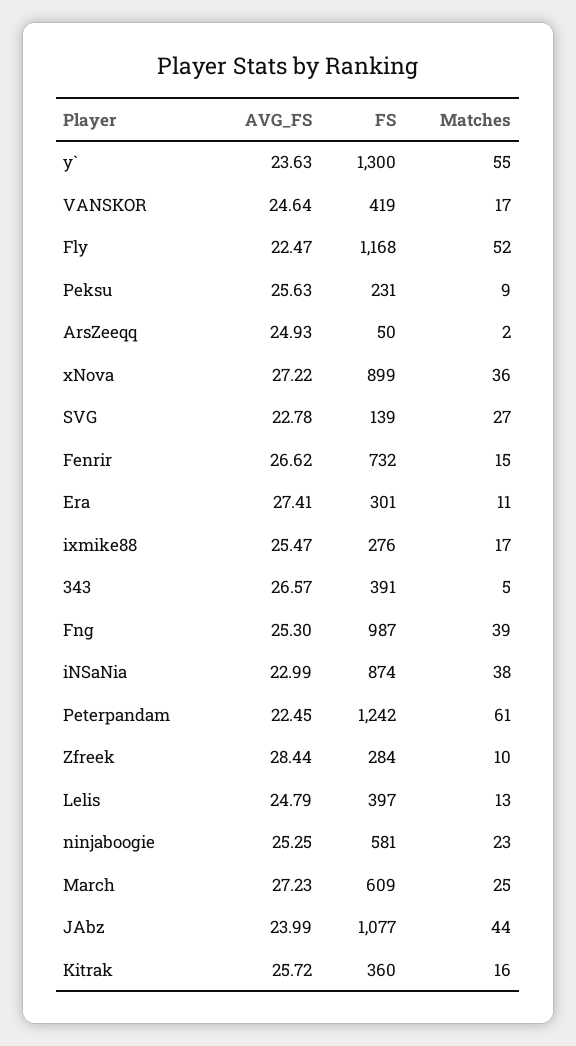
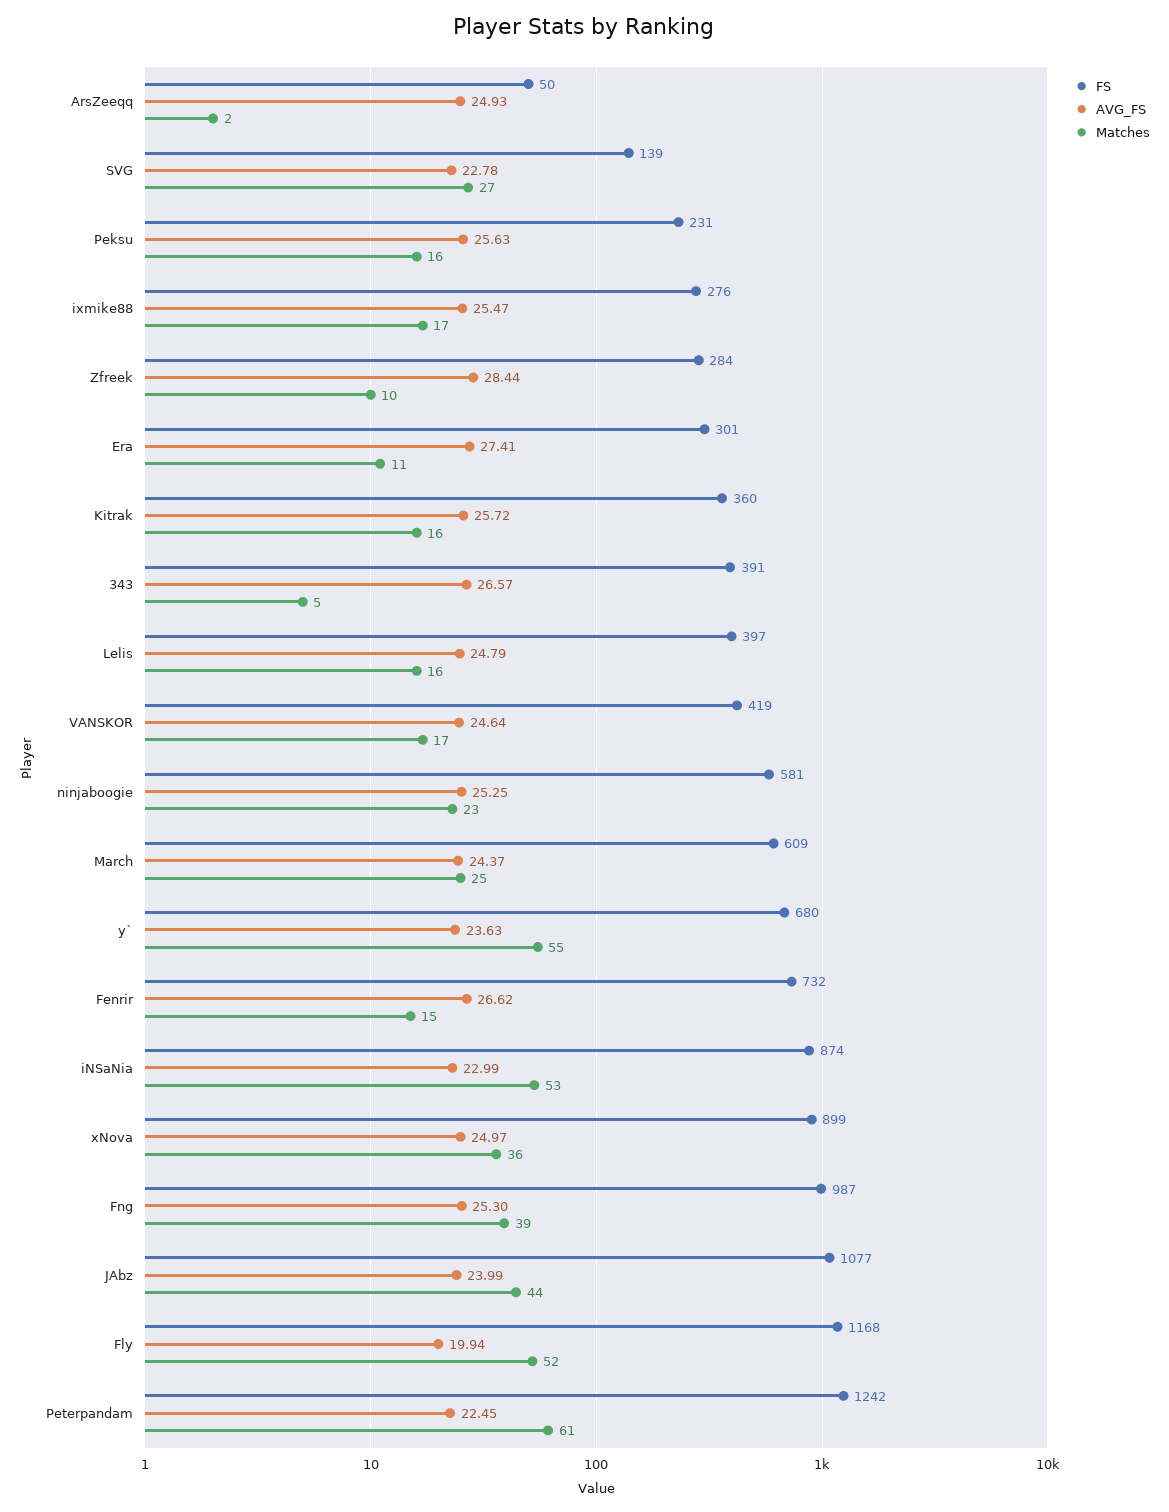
FS, y`: 1300 -> 680
AVG_FS, Fly: 22.47 -> 19.94
Matches, Peksu: 9 -> 16
AVG_FS, xNova: 27.22 -> 24.97
Matches, iNSaNia: 38 -> 53
Matches, Lelis: 13 -> 16
AVG_FS, March: 27.23 -> 24.37

